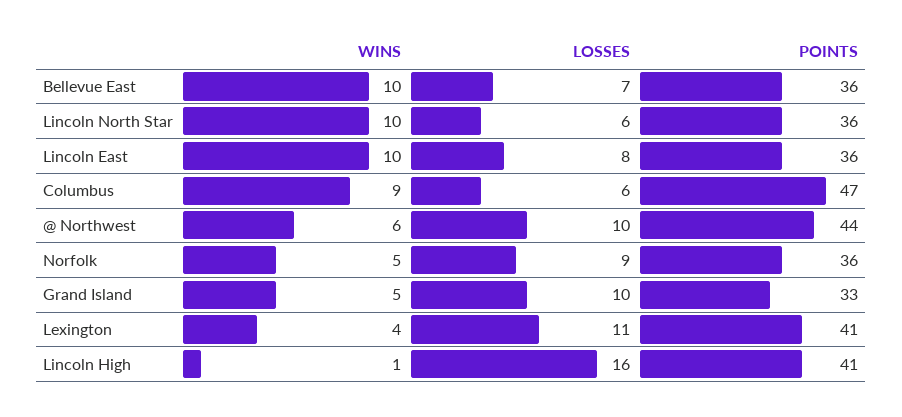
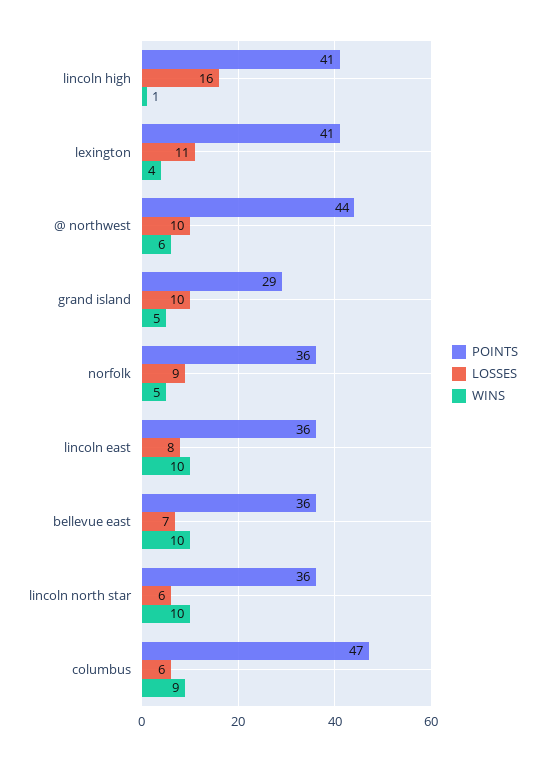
POINTS, Grand Island: 33 -> 29

